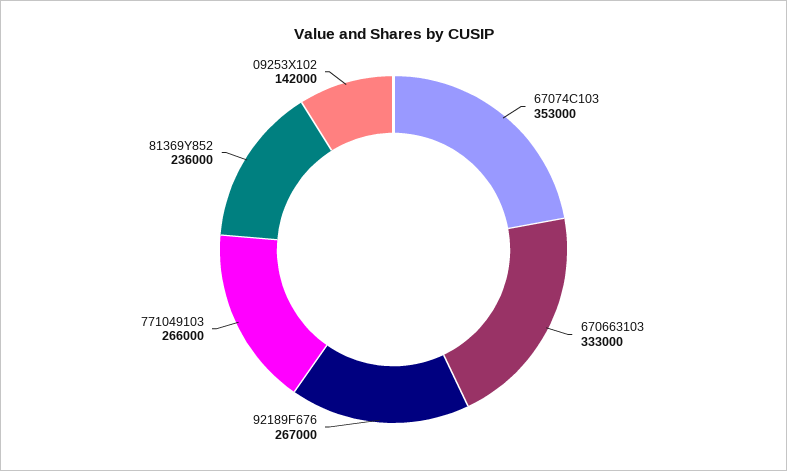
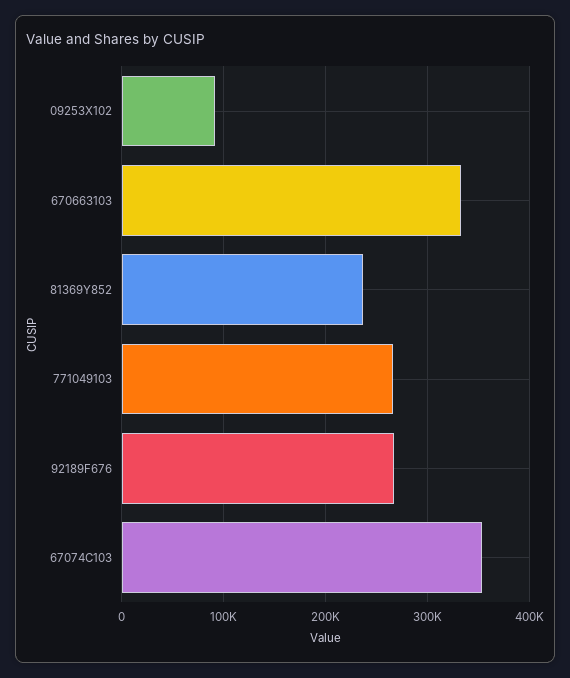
09253X102: 142000 -> 90000

